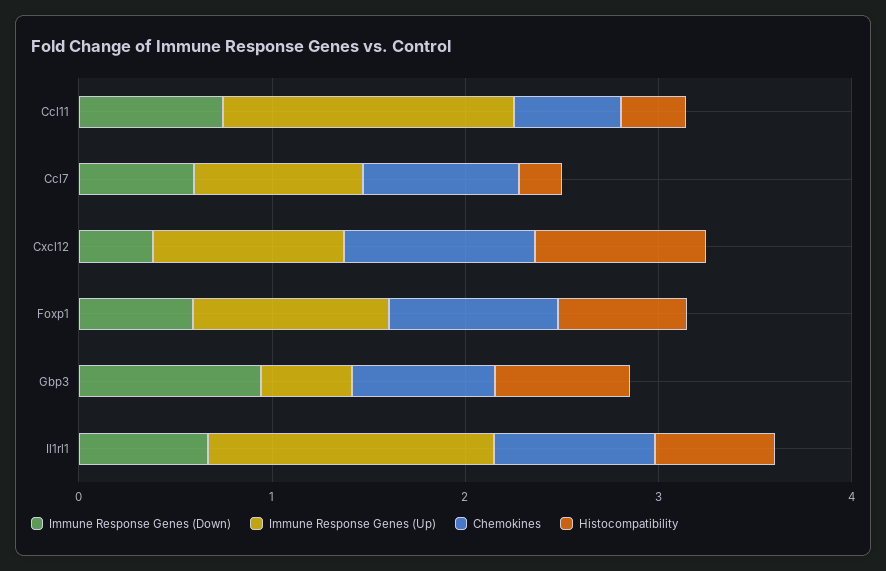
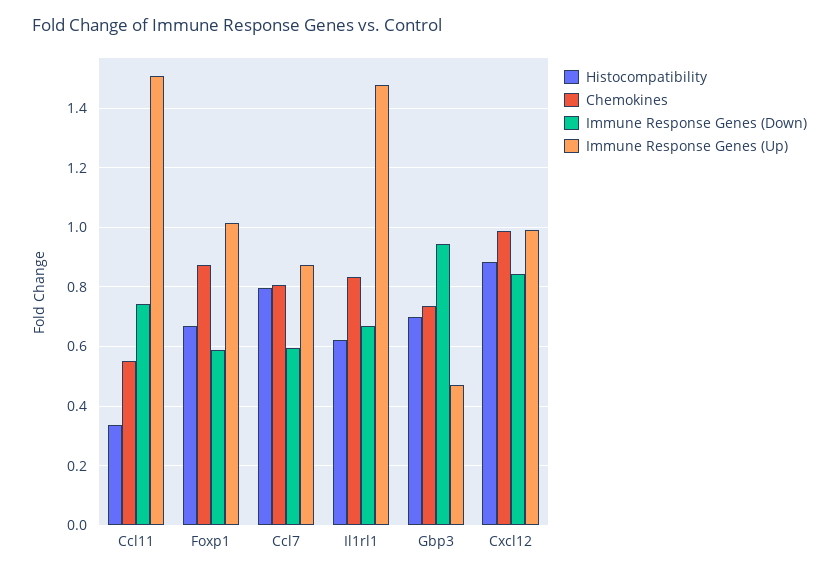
Histocompatibility, Ccl7: 0.2 -> 0.8
Immune Response Genes (Down), Cxcl12: 0.4 -> 0.85

